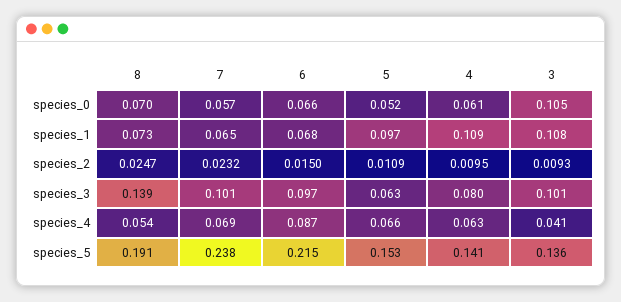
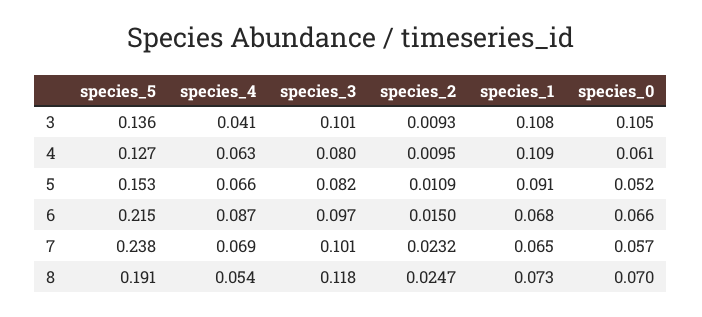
5, species_1: 0.097 -> 0.091
8, species_3: 0.139 -> 0.118
5, species_3: 0.063 -> 0.082
4, species_5: 0.141 -> 0.127

